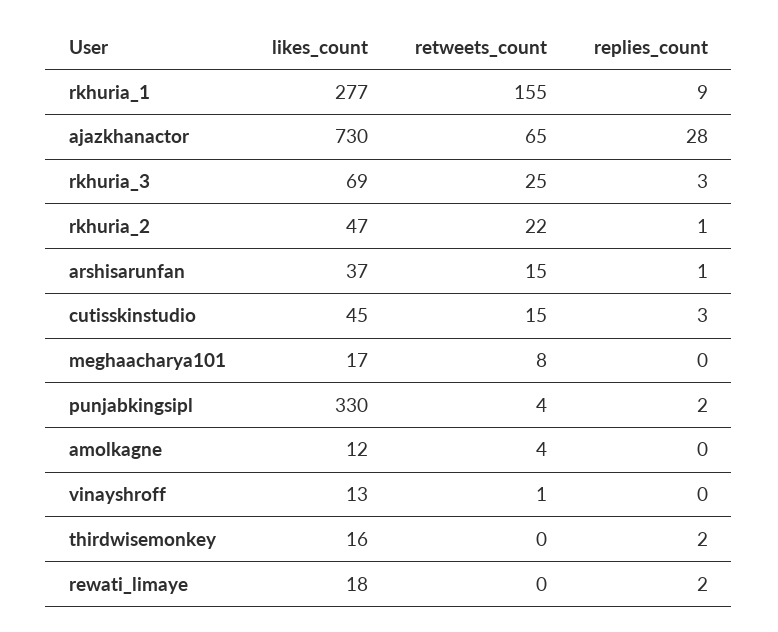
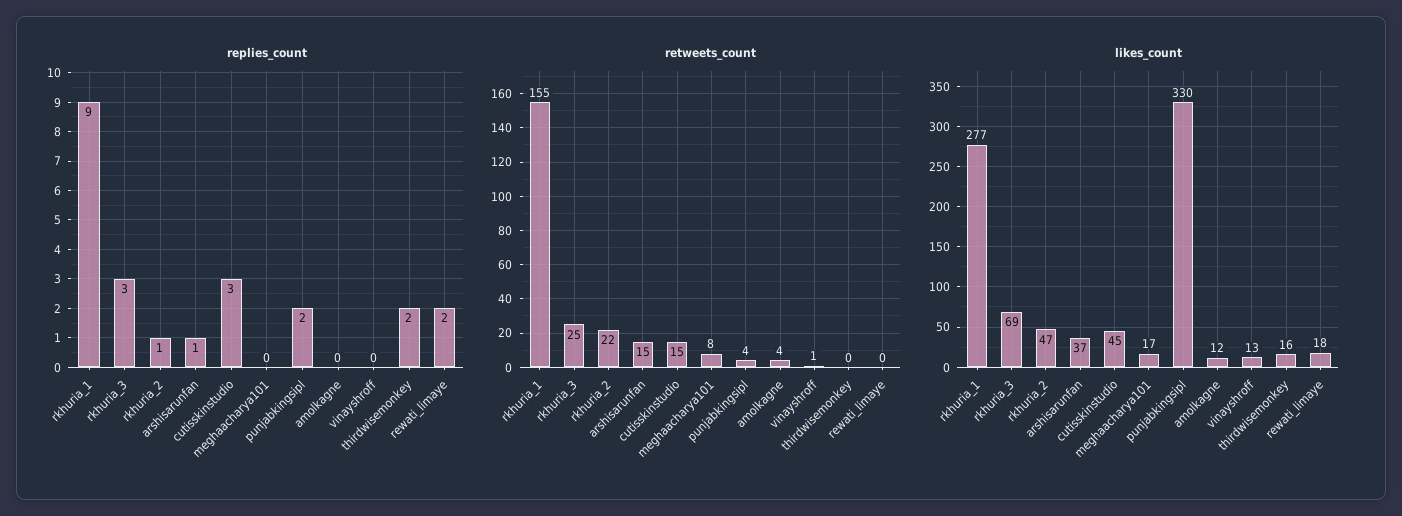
likes_count, ajazkhanactor: 730 -> none
retweets_count, ajazkhanactor: 65 -> none
replies_count, ajazkhanactor: 28 -> none

